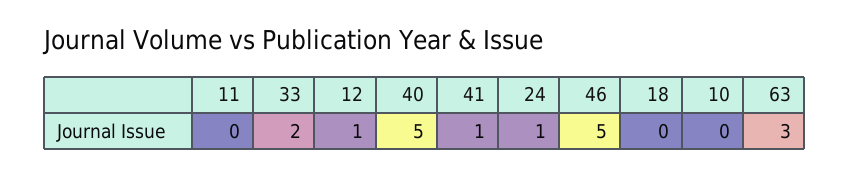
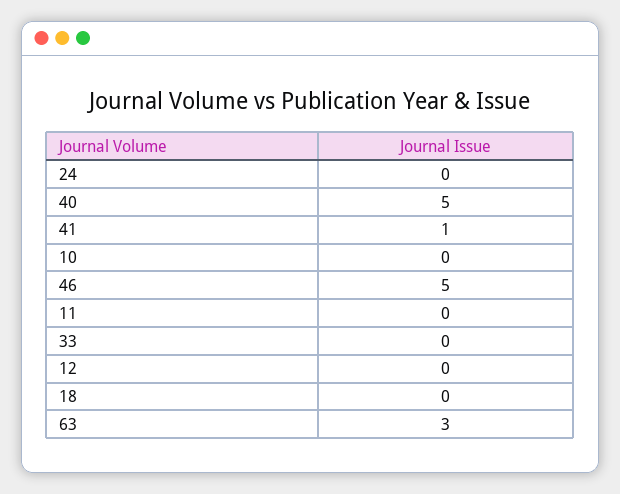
33: 2 -> 0
12: 1 -> 0
24: 1 -> 0

